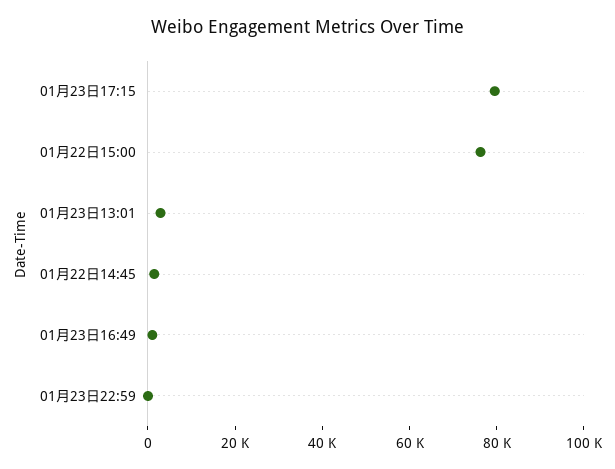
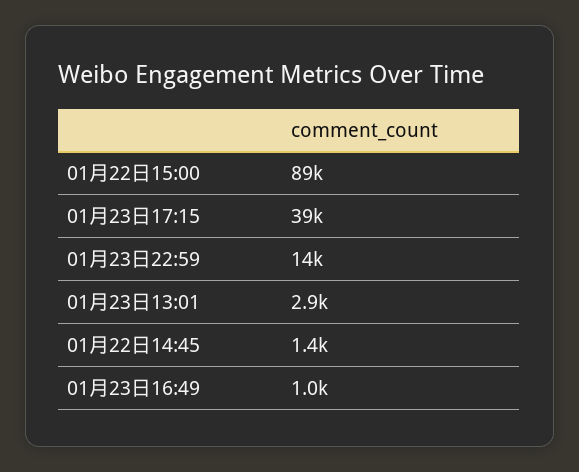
01月23日17:15: 80000 -> 39000
01月22日15:00: 75000 -> 89000
01月23日22:59: 0 -> 14000

